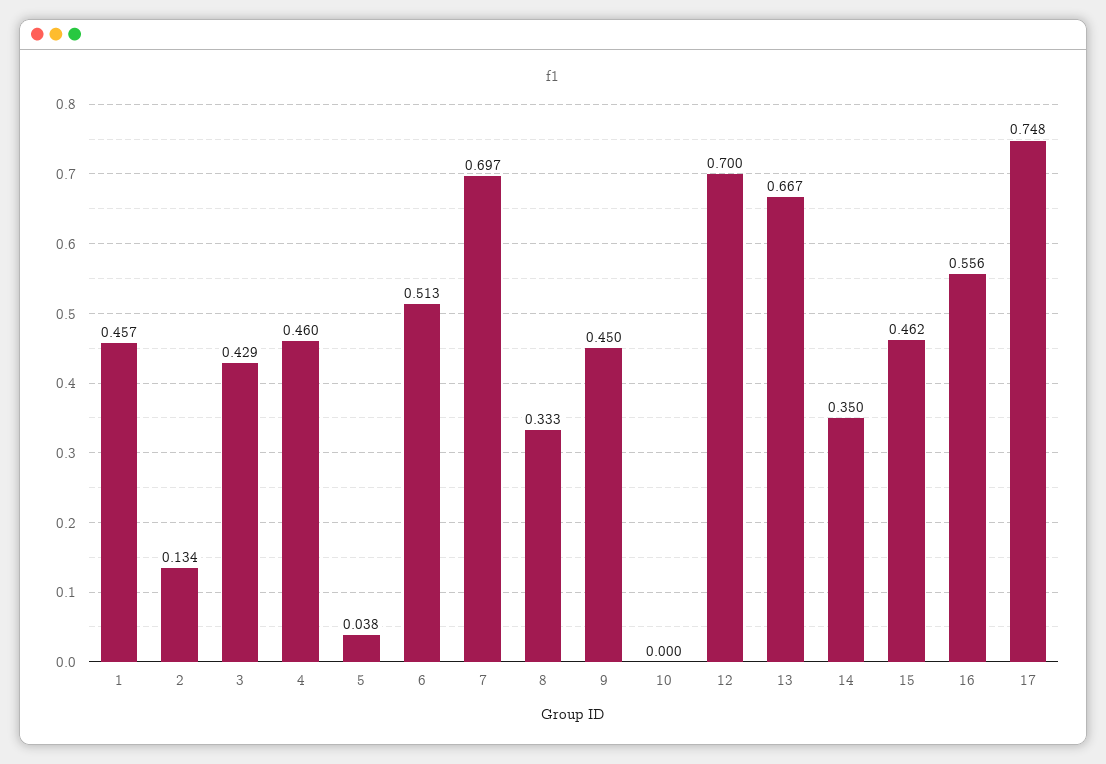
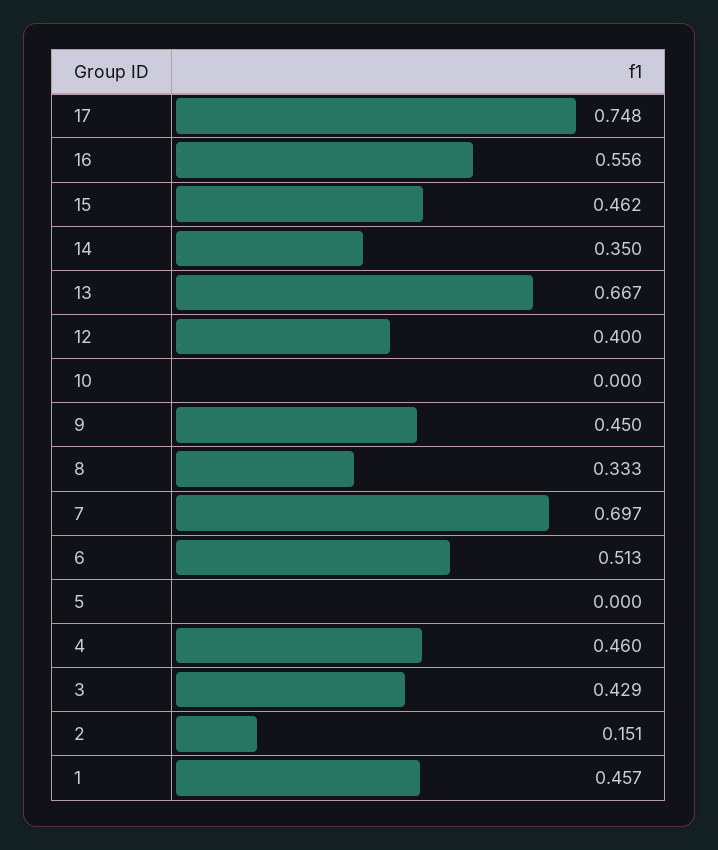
2: 0.134 -> 0.151
5: 0.038 -> 0
12: 0.7 -> 0.4

